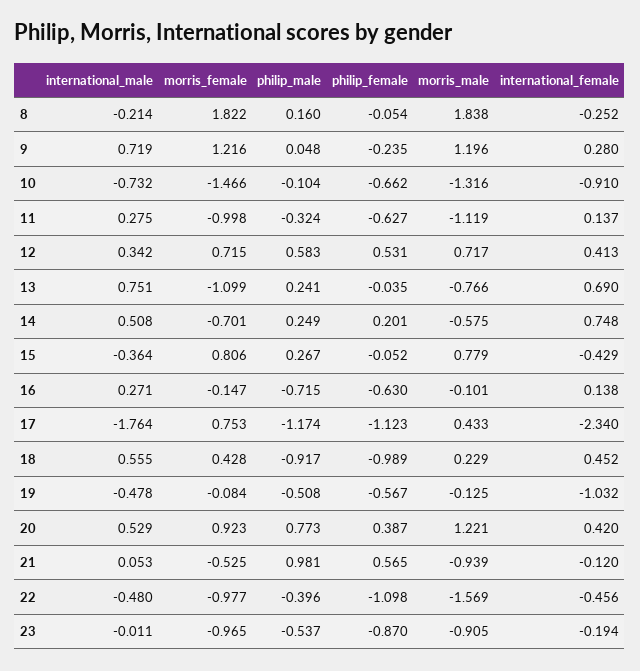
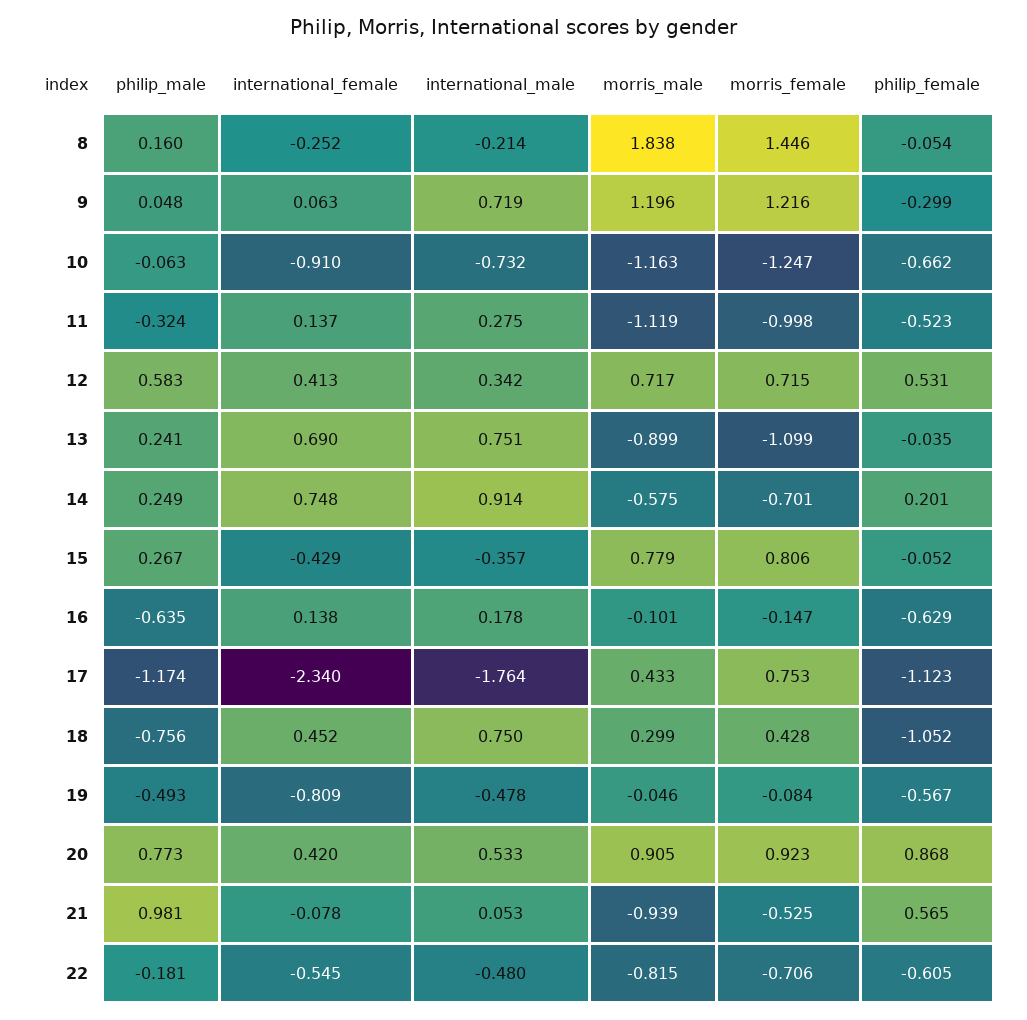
morris_female, 8: 1.822 -> 1.446
philip_female, 9: -0.235 -> -0.299
international_female, 9: 0.28 -> 0.063
morris_female, 10: -1.466 -> -1.247
philip_male, 10: -0.104 -> -0.063
morris_male, 10: -1.316 -> -1.163
philip_female, 11: -0.627 -> -0.523
morris_male, 13: -0.766 -> -0.899
international_male, 14: 0.508 -> 0.914
international_male, 15: -0.364 -> -0.357
international_male, 16: 0.271 -> 0.178
philip_male, 16: -0.715 -> -0.635
philip_female, 16: -0.63 -> -0.629
international_male, 18: 0.555 -> 0.75
philip_male, 18: -0.917 -> -0.756
philip_female, 18: -0.989 -> -1.052
morris_male, 18: 0.229 -> 0.299
philip_male, 19: -0.508 -> -0.493
morris_male, 19: -0.125 -> -0.046
international_female, 19: -1.032 -> -0.809
international_male, 20: 0.529 -> 0.533
philip_female, 20: 0.387 -> 0.868
morris_male, 20: 1.221 -> 0.905
international_female, 21: -0.12 -> -0.078
morris_female, 22: -0.977 -> -0.706
philip_male, 22: -0.396 -> -0.181
philip_female, 22: -1.098 -> -0.605
morris_male, 22: -1.569 -> -0.815
international_female, 22: -0.456 -> -0.545
international_male, 23: -0.011 -> none
morris_female, 23: -0.965 -> none
philip_male, 23: -0.537 -> none
philip_female, 23: -0.87 -> none
morris_male, 23: -0.905 -> none
international_female, 23: -0.194 -> none

